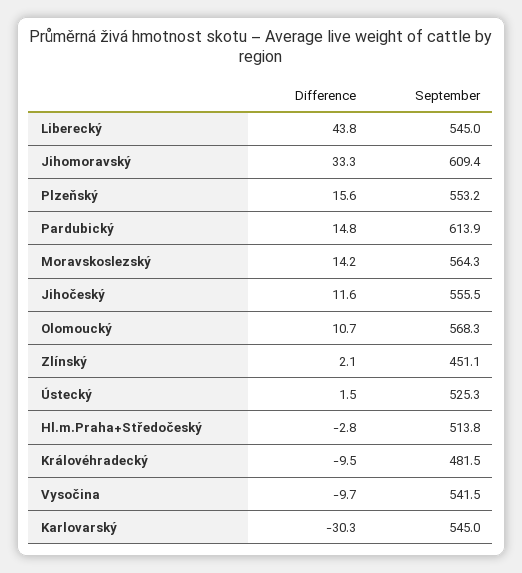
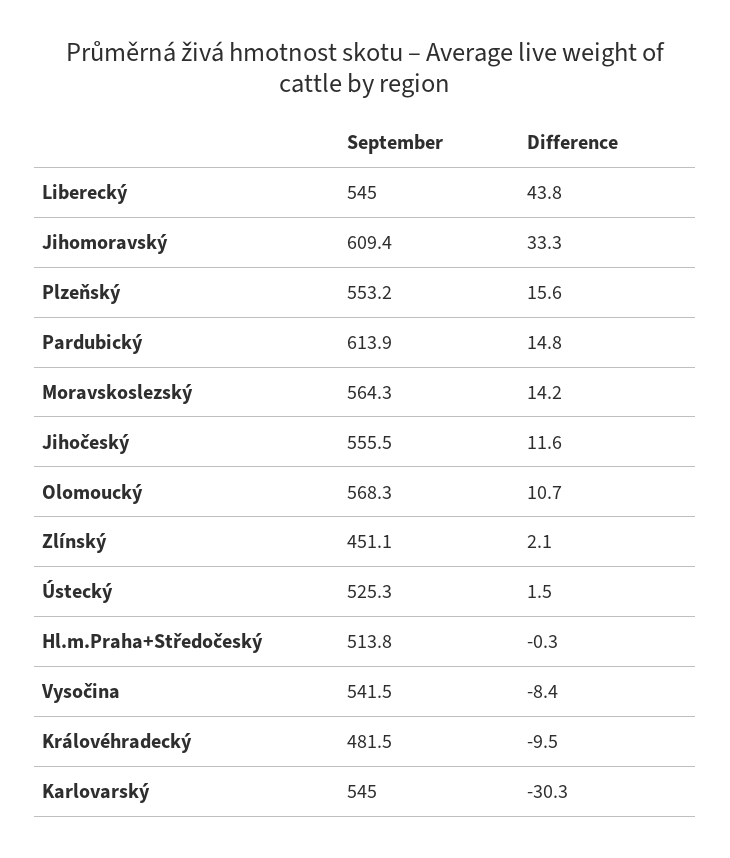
Difference, Hl.m.Praha+Středočeský: -2.8 -> -0.3
Difference, Vysočina: -9.7 -> -8.4

